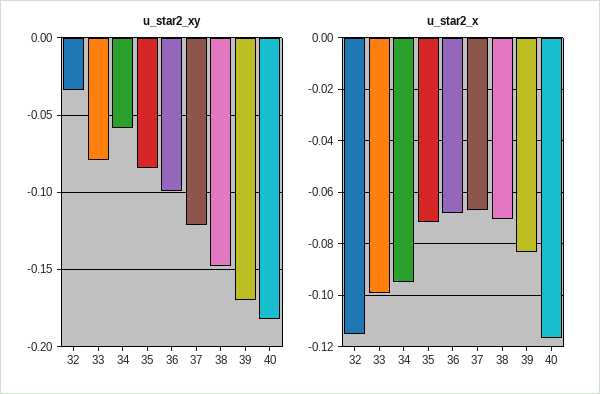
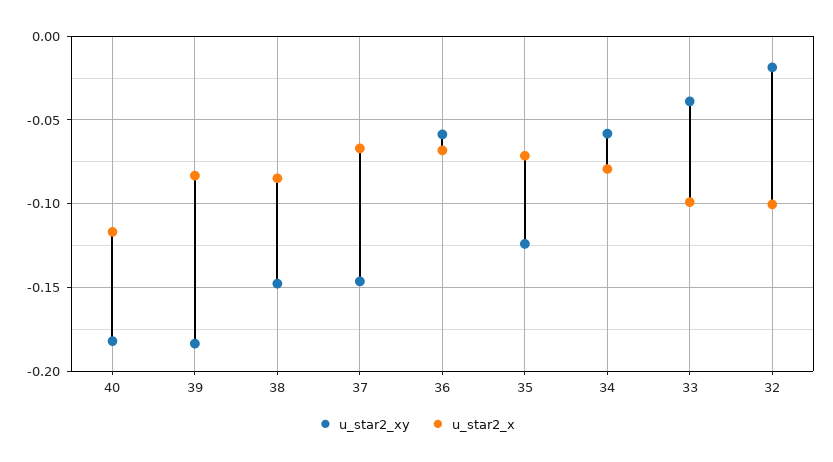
u_star2_xy, 32: -0.035 -> -0.02
u_star2_xy, 33: -0.08 -> -0.04
u_star2_xy, 35: -0.085 -> -0.125
u_star2_xy, 36: -0.1 -> -0.06
u_star2_xy, 37: -0.12 -> -0.145
u_star2_xy, 39: -0.17 -> -0.185
u_star2_x, 32: -0.115 -> -0.1
u_star2_x, 34: -0.095 -> -0.08
u_star2_x, 38: -0.07 -> -0.085

